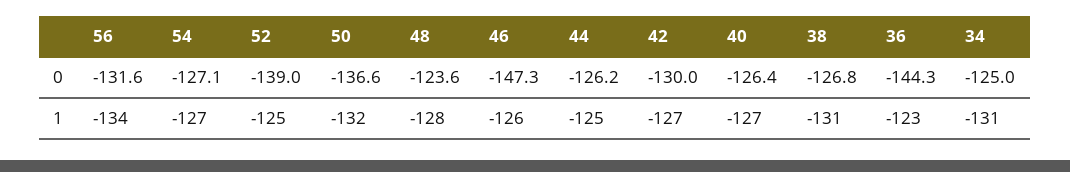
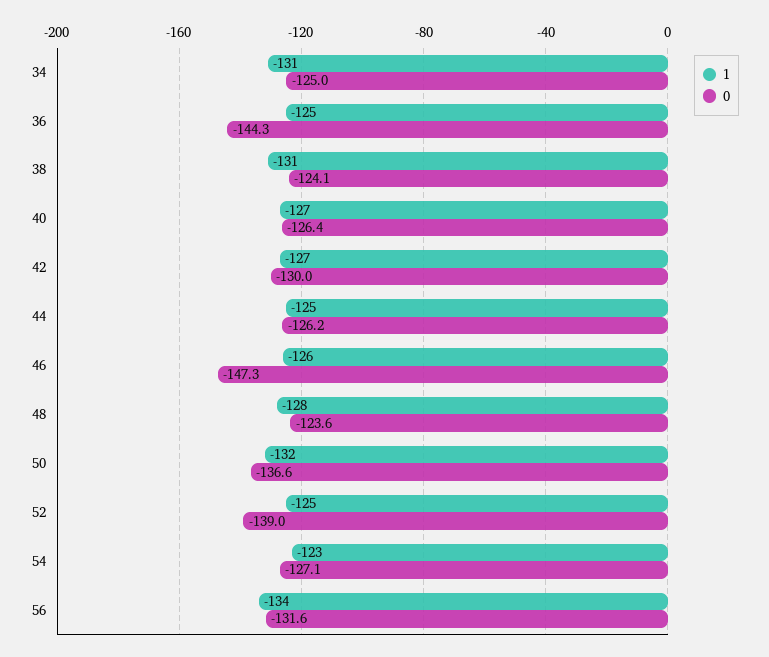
0, 38: -126.8 -> -124.1
1, 54: -127 -> -123
1, 36: -123 -> -125

